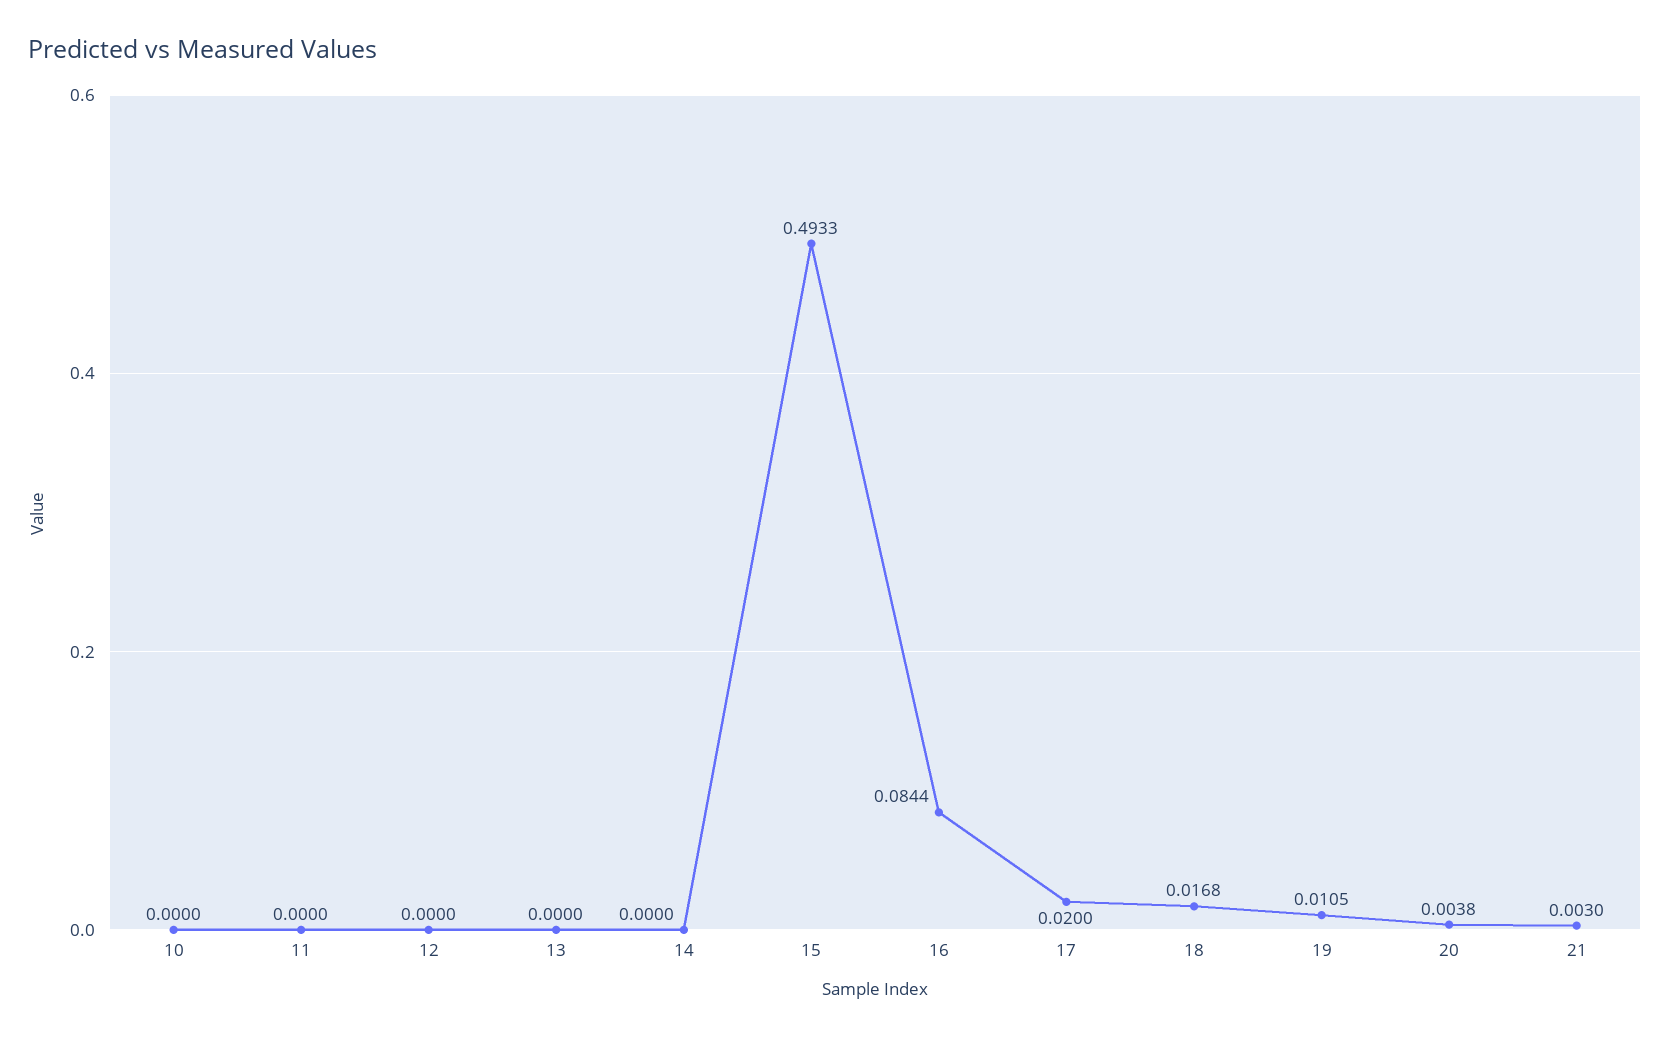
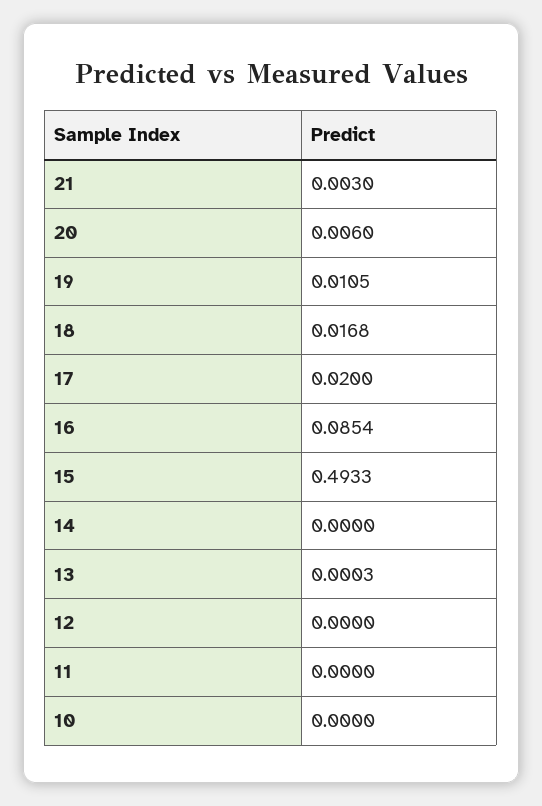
13: 0 -> 0.0003
16: 0.0844 -> 0.0854
20: 0.0038 -> 0.006

